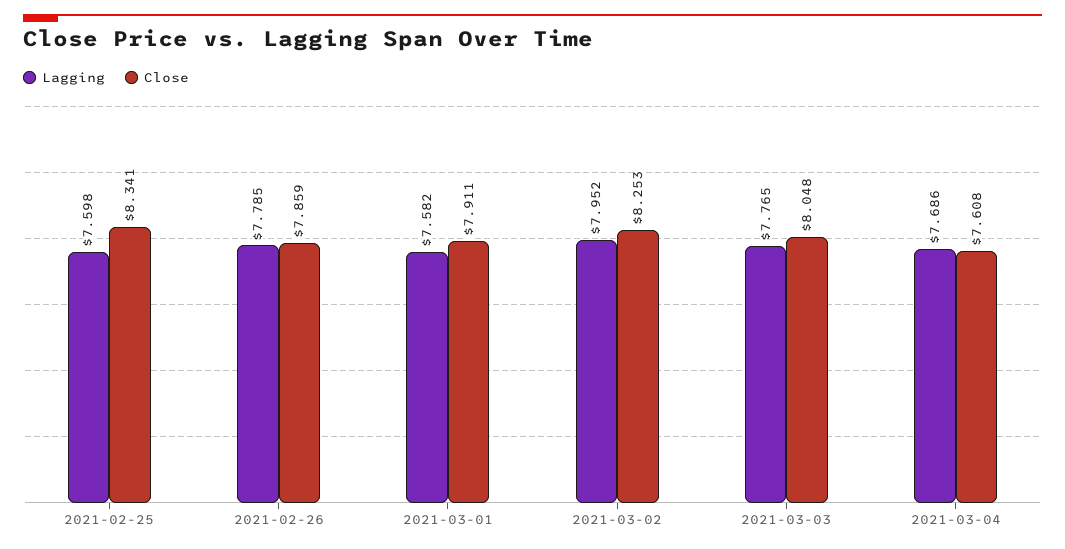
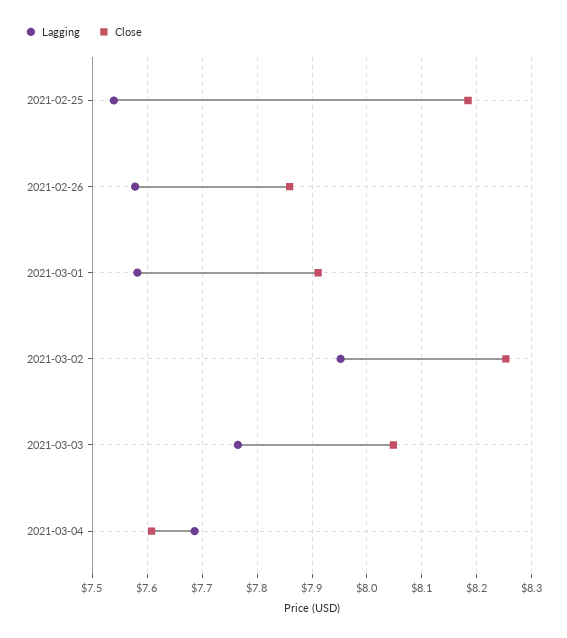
Lagging, 2021-02-25: 7.598 -> 7.54
Close, 2021-02-25: 8.341 -> 8.18
Lagging, 2021-02-26: 7.785 -> 7.58

